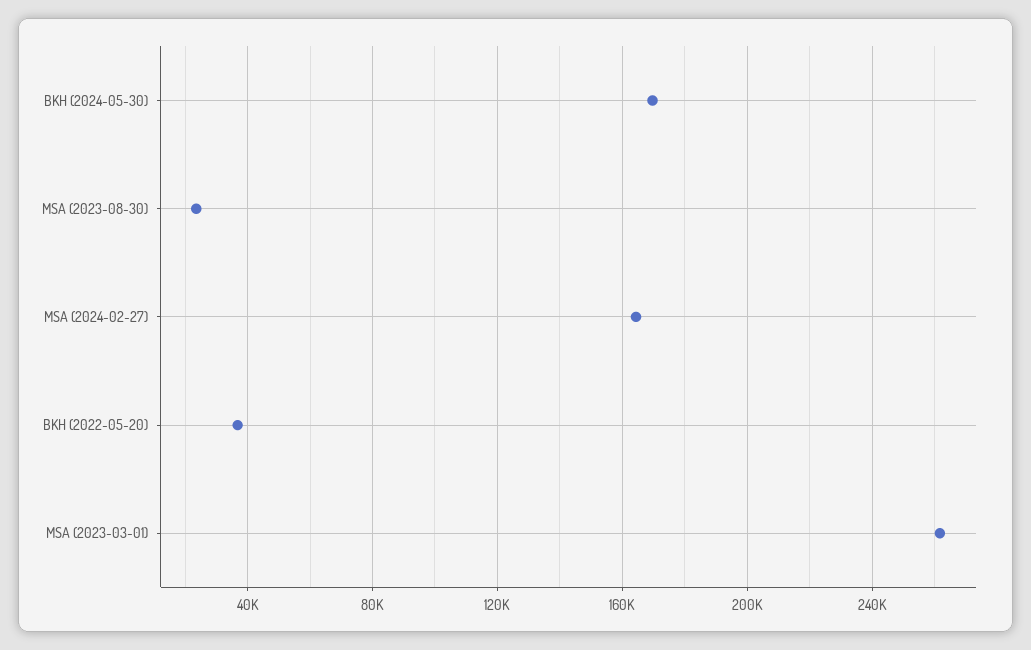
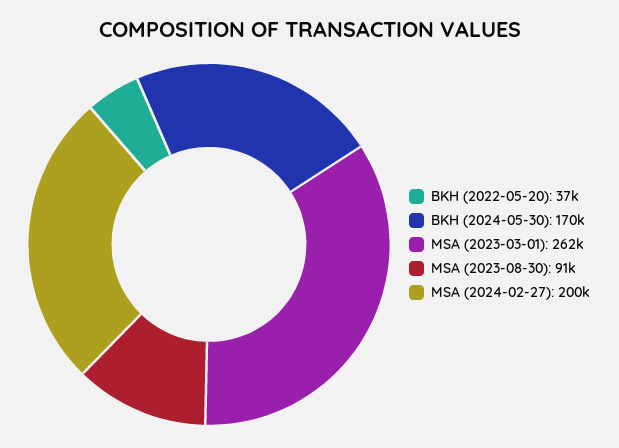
MSA (2023-08-30): 25000 -> 91000
MSA (2024-02-27): 165000 -> 200000

